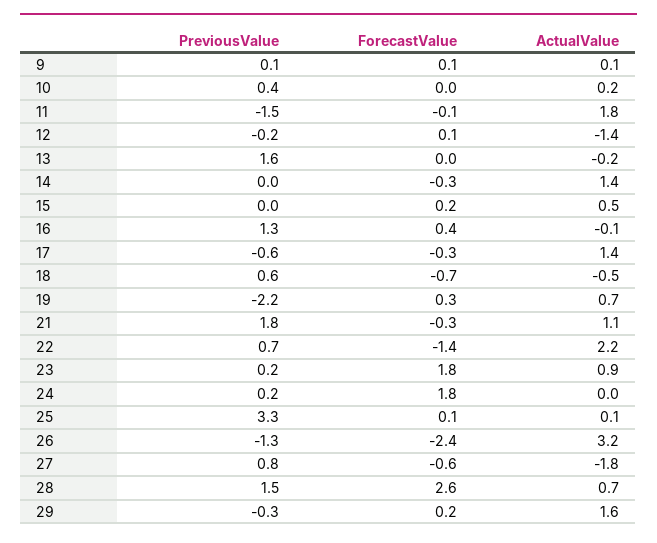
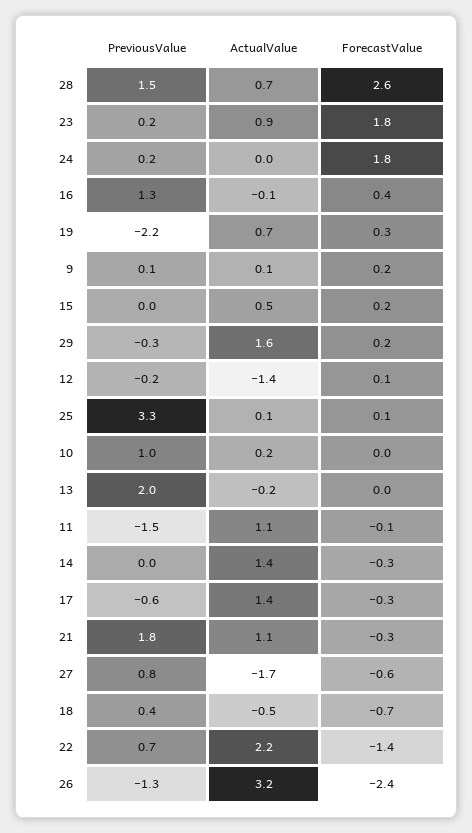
ForecastValue, 9: 0.1 -> 0.2
PreviousValue, 10: 0.4 -> 1
ActualValue, 11: 1.8 -> 1.1
PreviousValue, 13: 1.6 -> 2
PreviousValue, 18: 0.6 -> 0.4
ActualValue, 27: -1.8 -> -1.7

